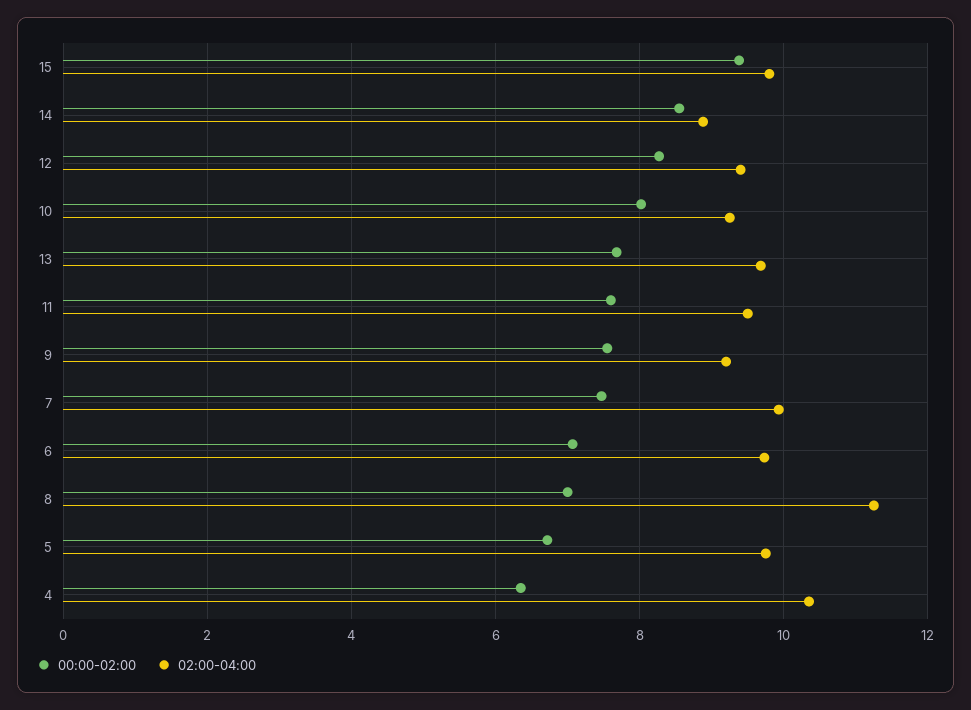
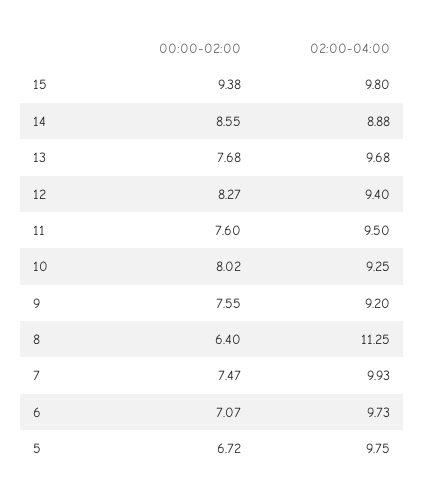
00:00-02:00, 8: 7 -> 6.4
00:00-02:00, 4: 6.4 -> none
02:00-04:00, 4: 10.4 -> none

